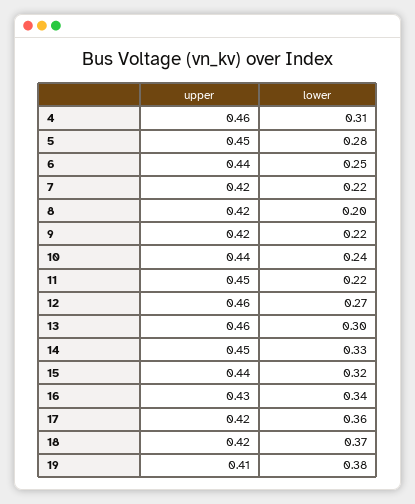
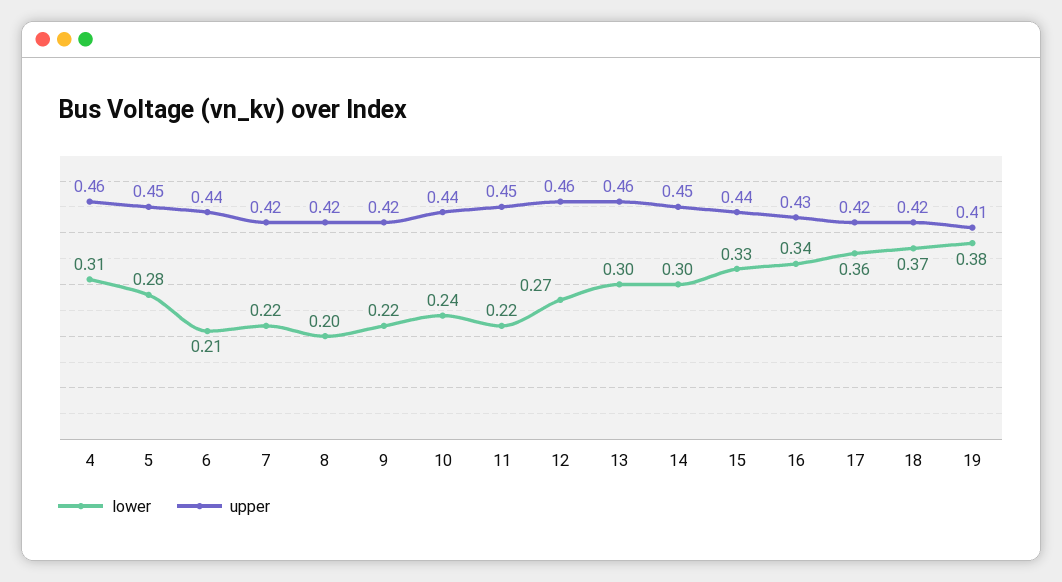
lower, 6: 0.25 -> 0.21
lower, 14: 0.33 -> 0.3
lower, 15: 0.32 -> 0.33

